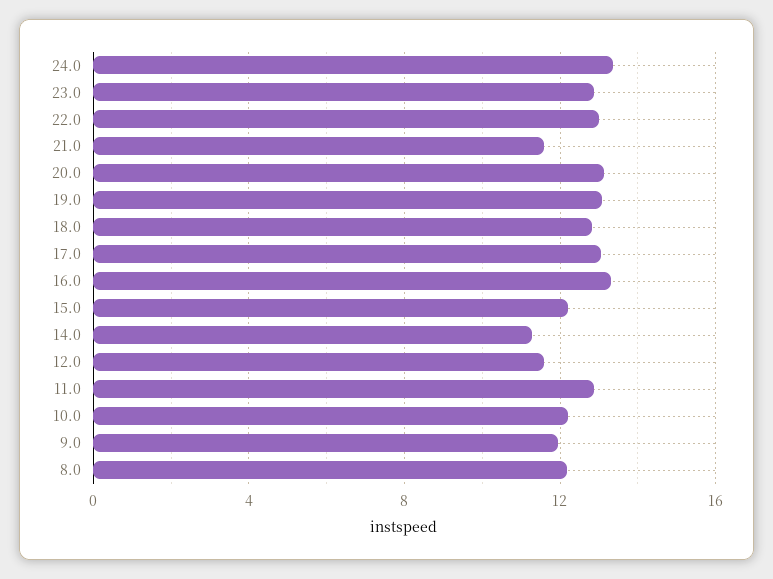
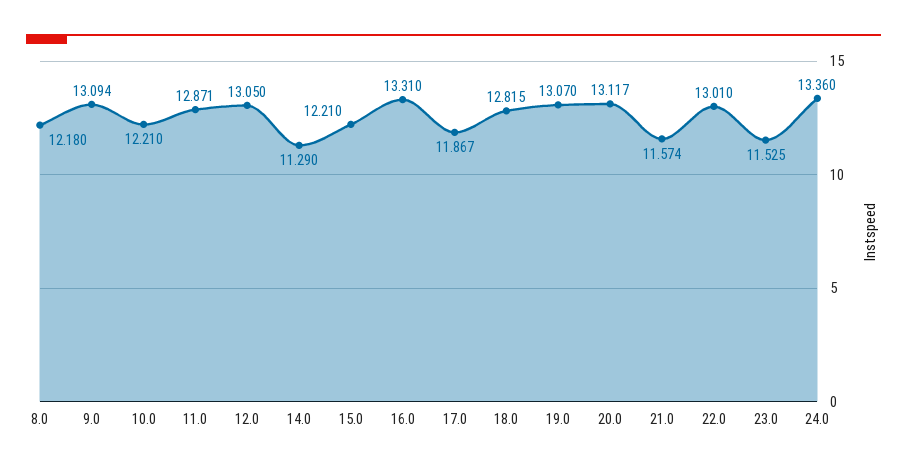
23.0: 13 -> 11.525
17.0: 13 -> 11.867
12.0: 11.5 -> 13.05
9.0: 12 -> 13.094

